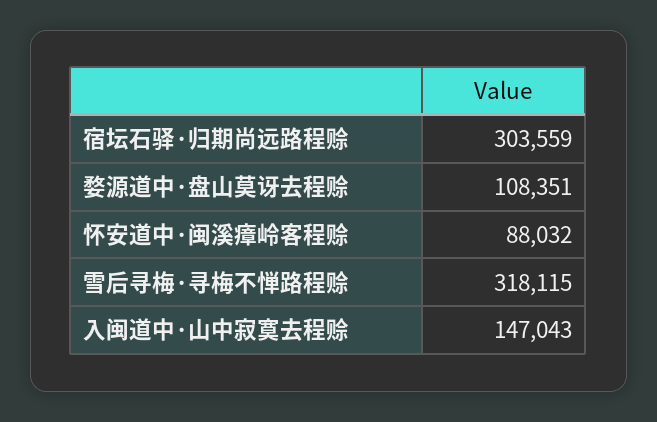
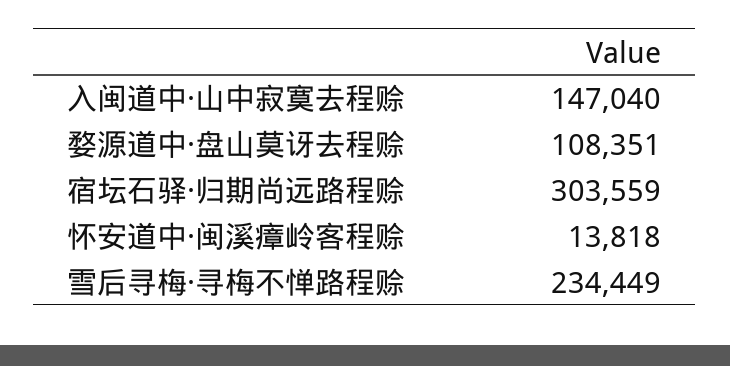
怀安道中·闽溪瘴岭客程赊: 88032 -> 13818
雪后寻梅·寻梅不惮路程赊: 318115 -> 234449
入闽道中·山中寂寞去程赊: 147043 -> 147040

